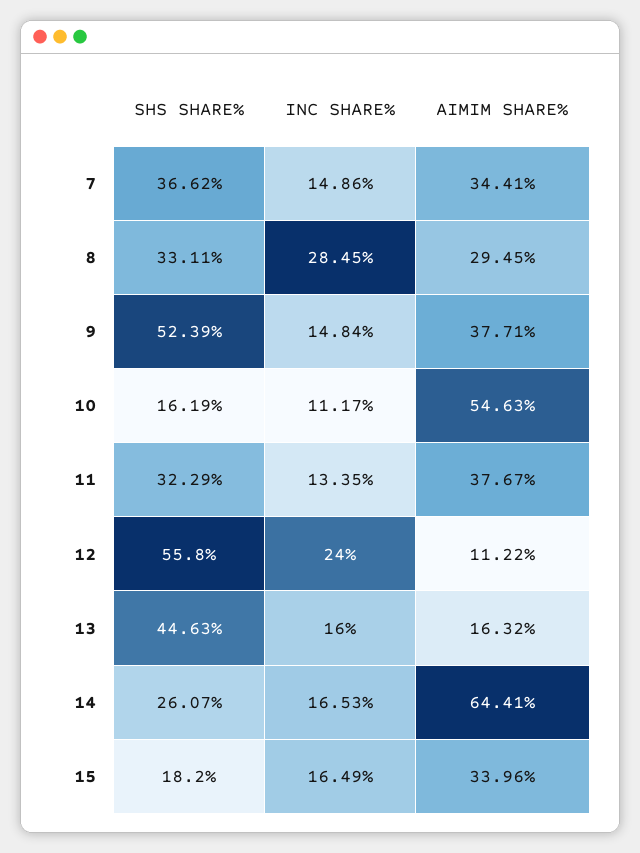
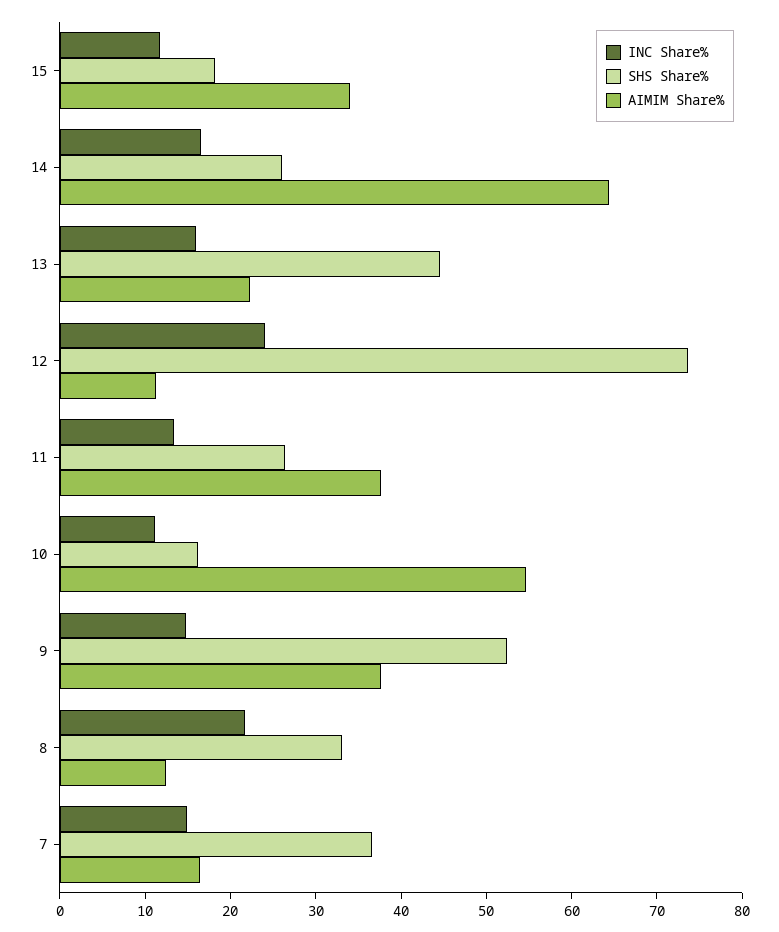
AIMIM SHARE%, 7: 34.41 -> 16
INC SHARE%, 8: 28.45 -> 22
AIMIM SHARE%, 8: 29.45 -> 12
SHS SHARE%, 11: 32.29 -> 26
SHS SHARE%, 12: 55.8 -> 74
AIMIM SHARE%, 13: 16.32 -> 22
INC SHARE%, 15: 16.49 -> 12

